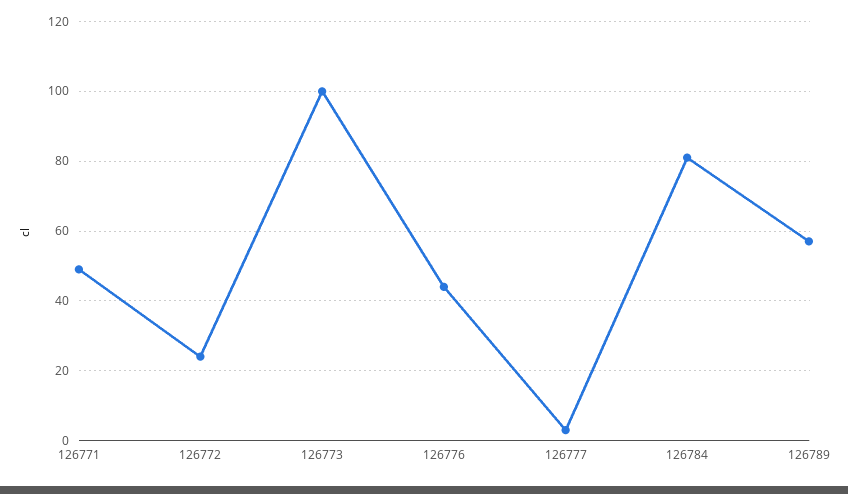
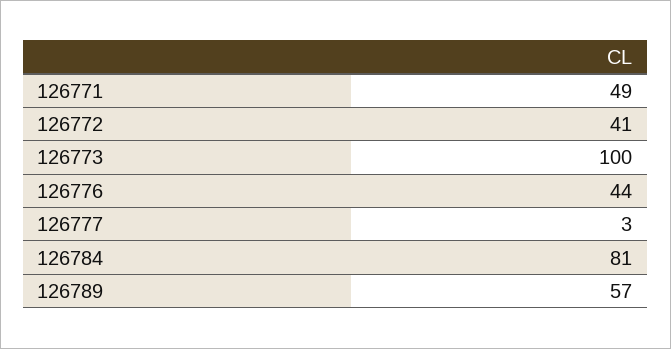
126772: 25 -> 41

